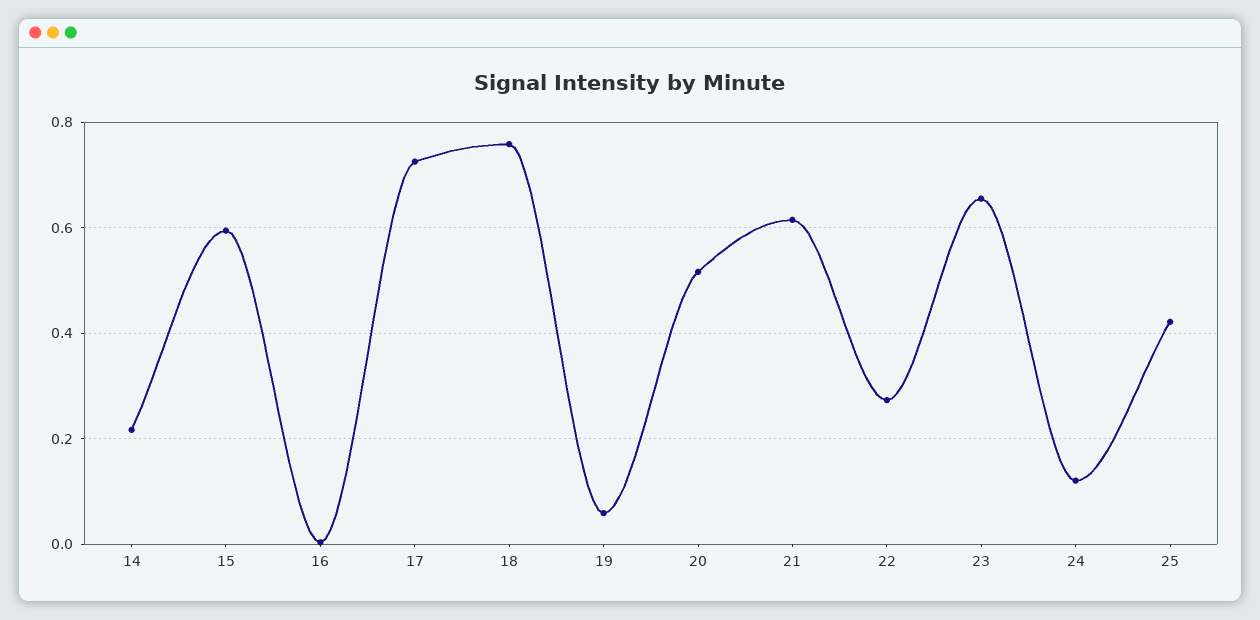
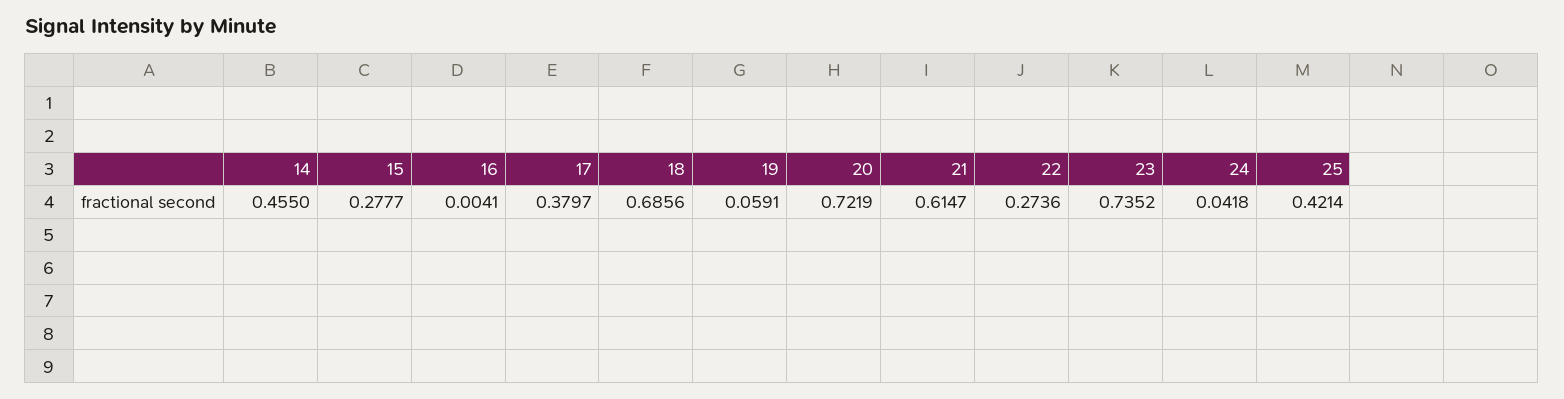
14: 0.22 -> 0.455
15: 0.6 -> 0.2777
17: 0.72 -> 0.3797
18: 0.76 -> 0.6856
20: 0.52 -> 0.7219
23: 0.66 -> 0.7352
24: 0.12 -> 0.0418

